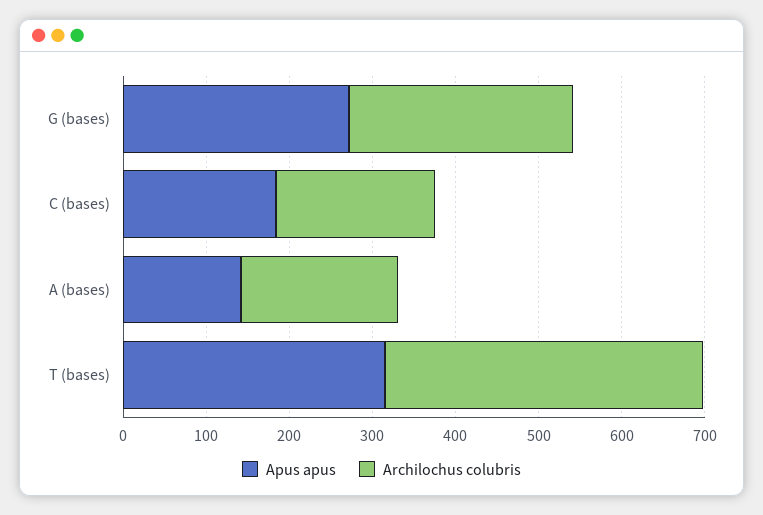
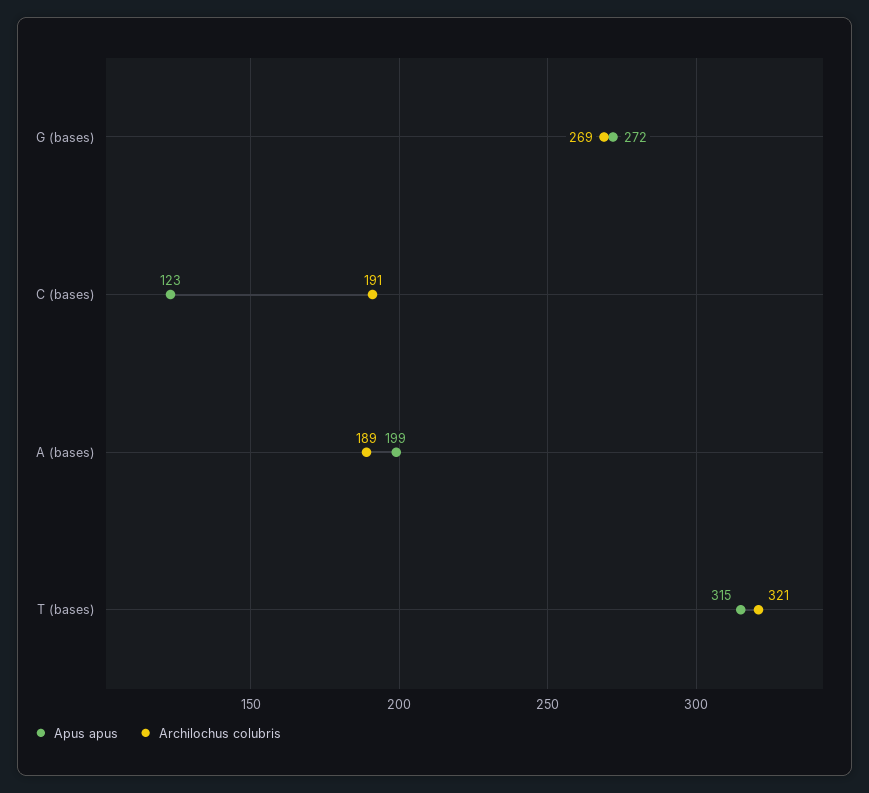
Apus apus, C (bases): 180 -> 123
Apus apus, A (bases): 140 -> 199
Archilochus colubris, T (bases): 380 -> 321

